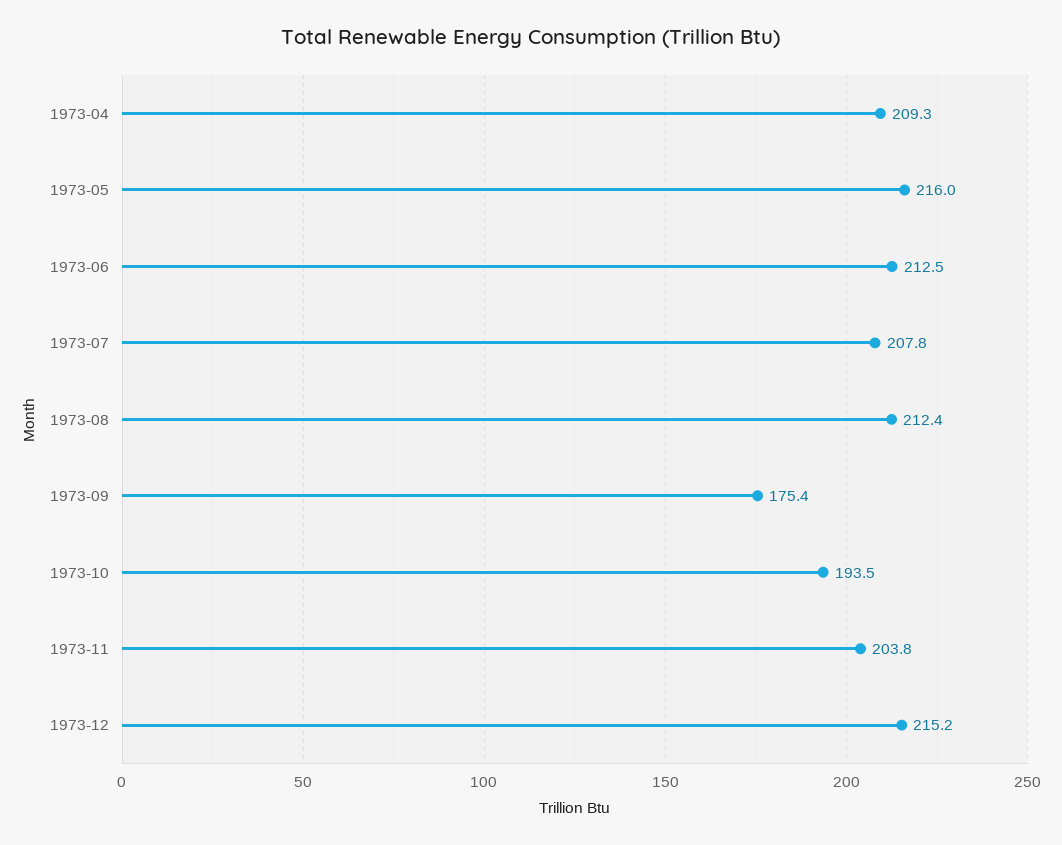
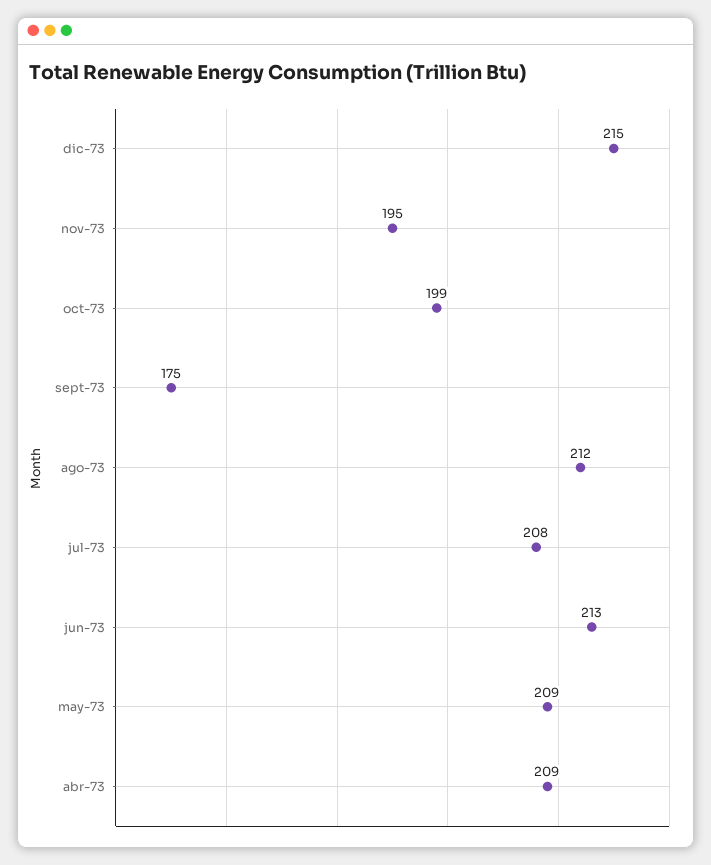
1973-05: 216 -> 209
1973-10: 193.5 -> 199
1973-11: 203.8 -> 195

